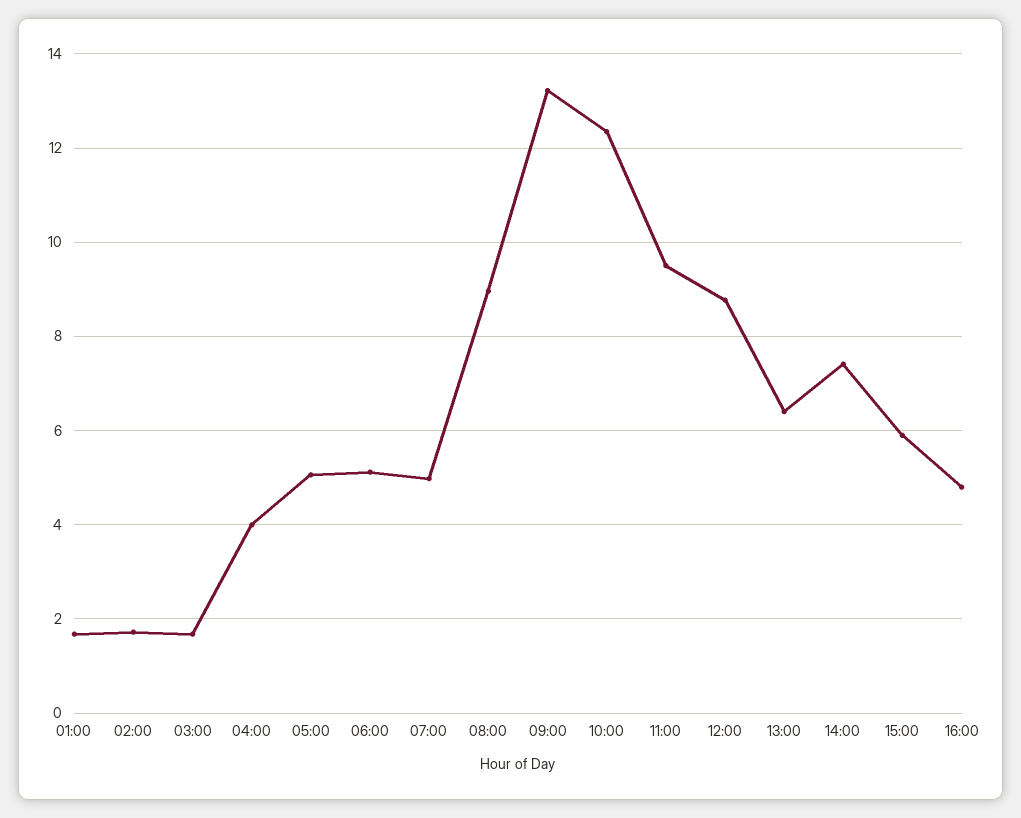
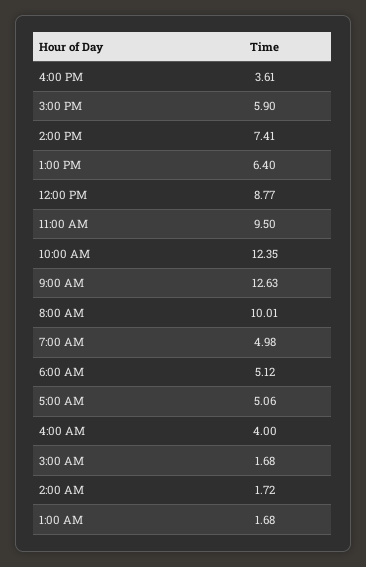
08:00: 9 -> 10.01
09:00: 13.2 -> 12.63
16:00: 4.8 -> 3.61

